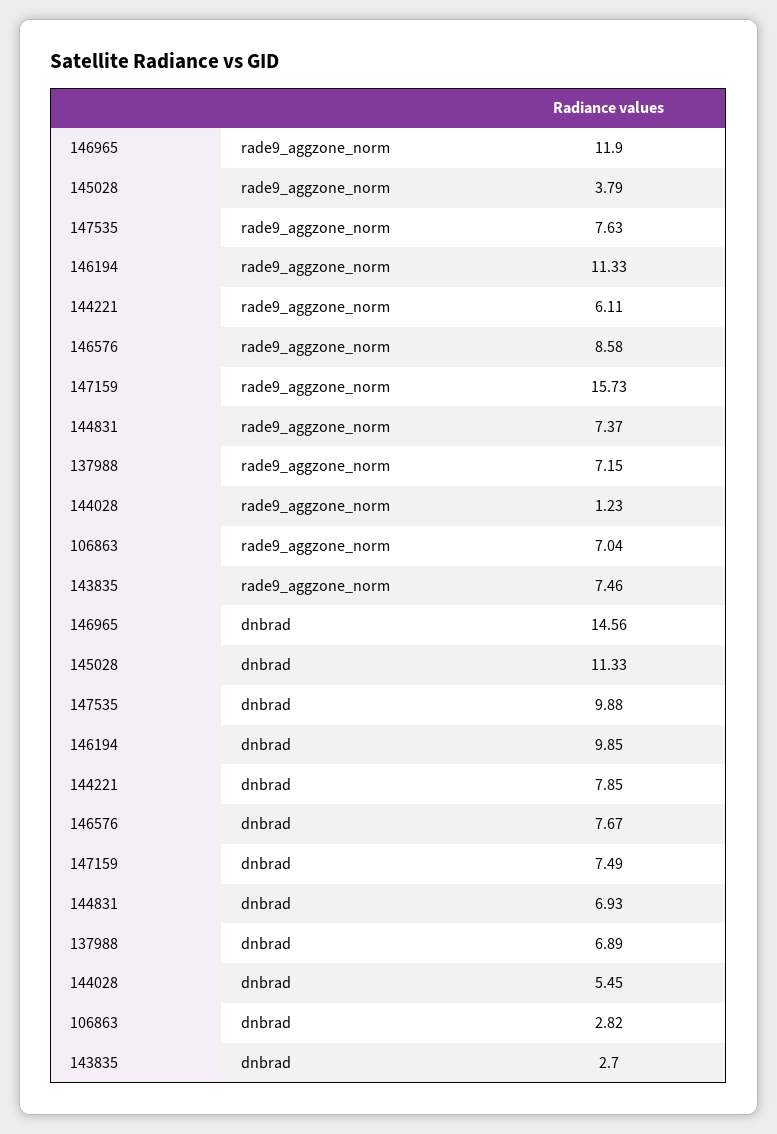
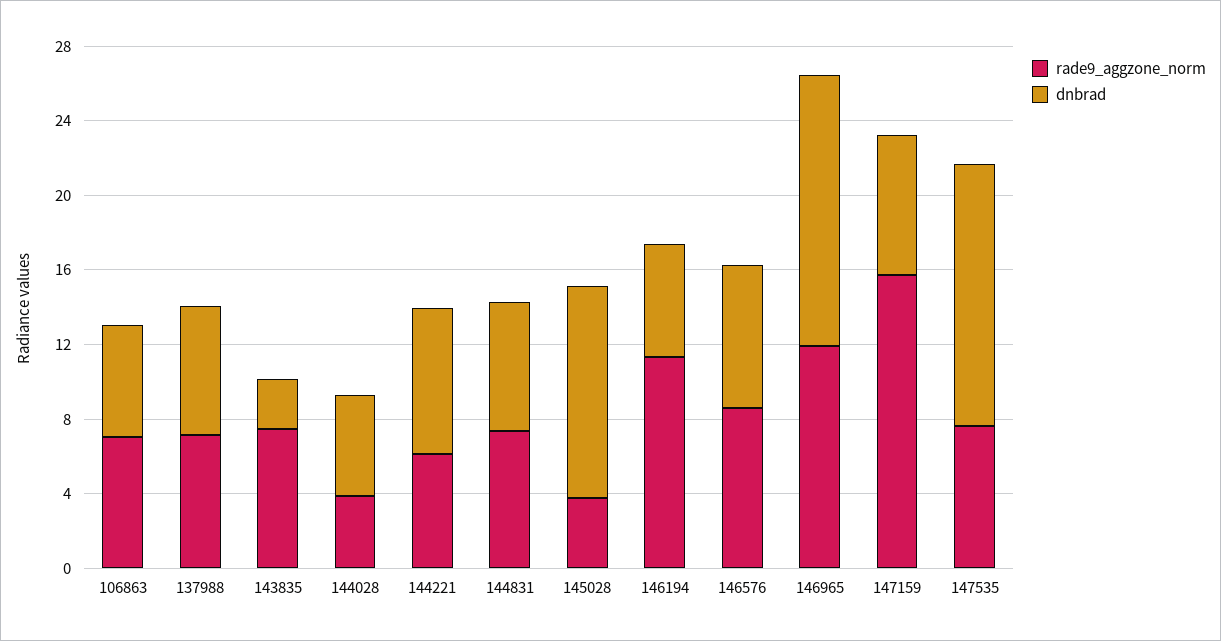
rade9_aggzone_norm, 144028: 1.23 -> 4
dnbrad, 147535: 9.88 -> 14
dnbrad, 146194: 9.85 -> 6
dnbrad, 106863: 2.82 -> 6

